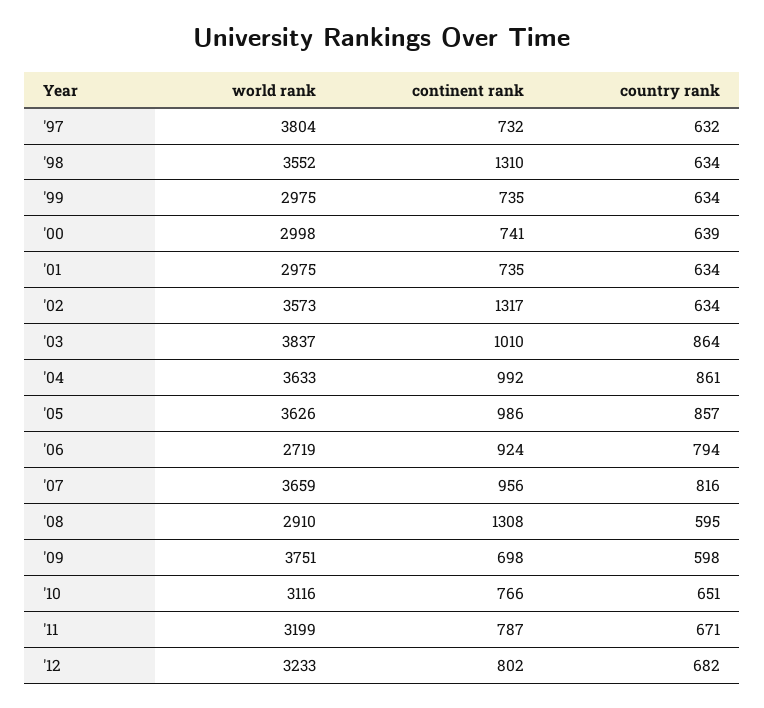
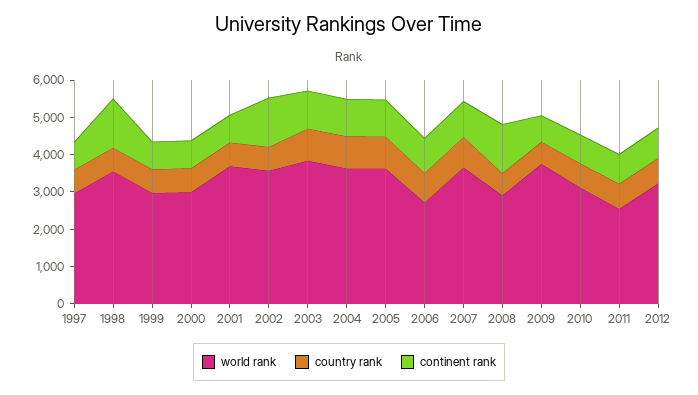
world rank, '97: 3804 -> 3000
world rank, '01: 2975 -> 3750
world rank, '11: 3199 -> 2500

